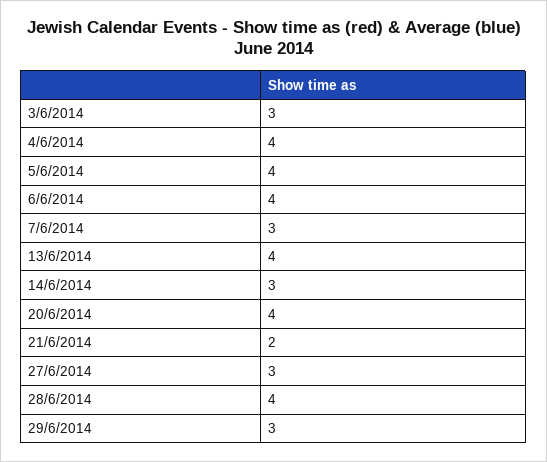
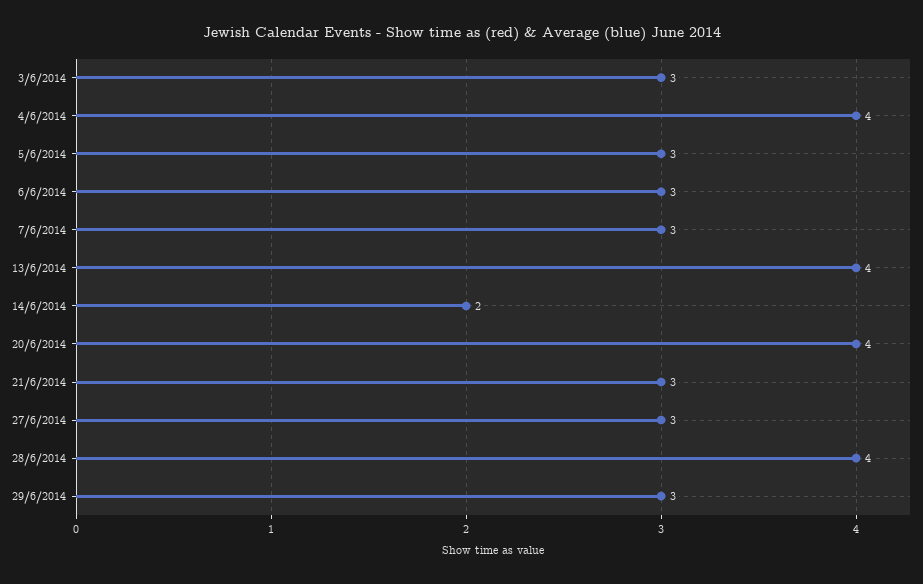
5/6/2014: 4 -> 3
6/6/2014: 4 -> 3
14/6/2014: 3 -> 2
21/6/2014: 2 -> 3

